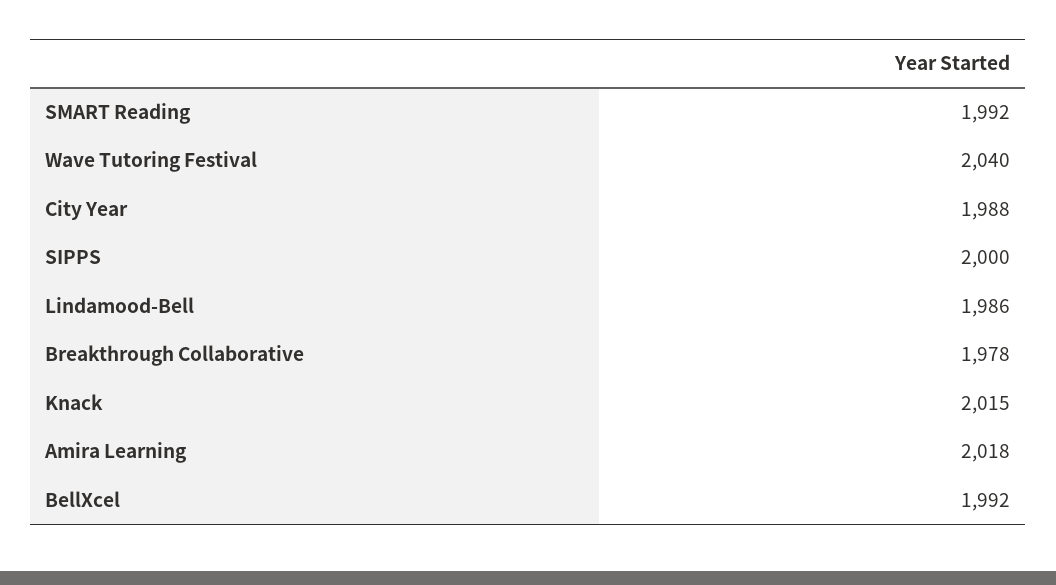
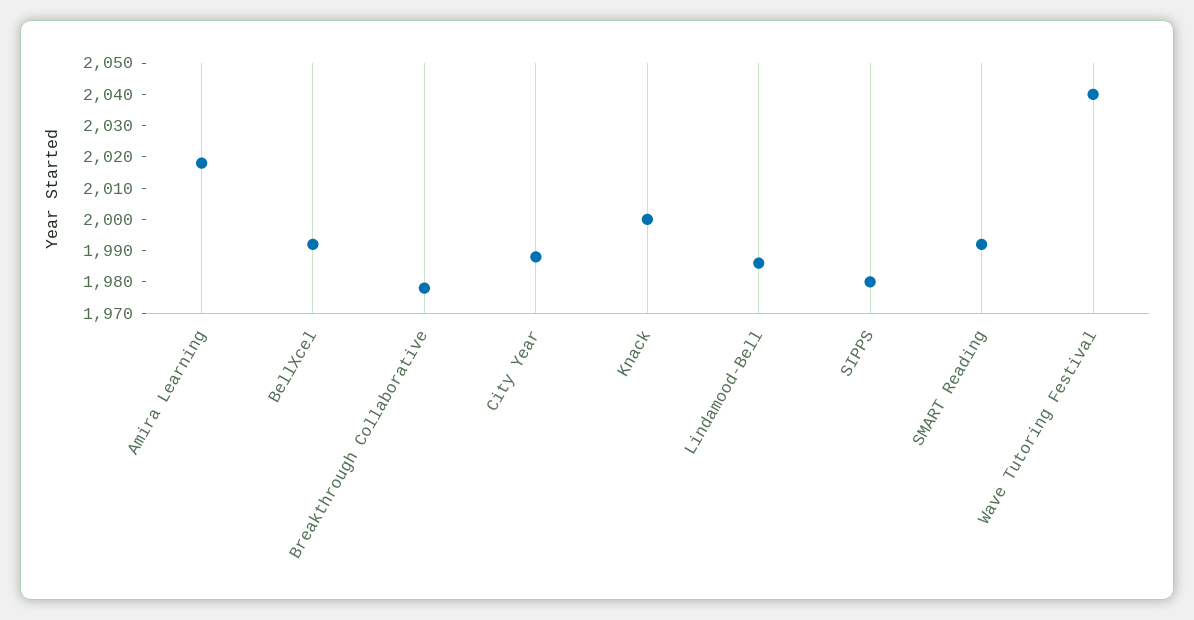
SIPPS: 2000 -> 1980
Knack: 2015 -> 2000

